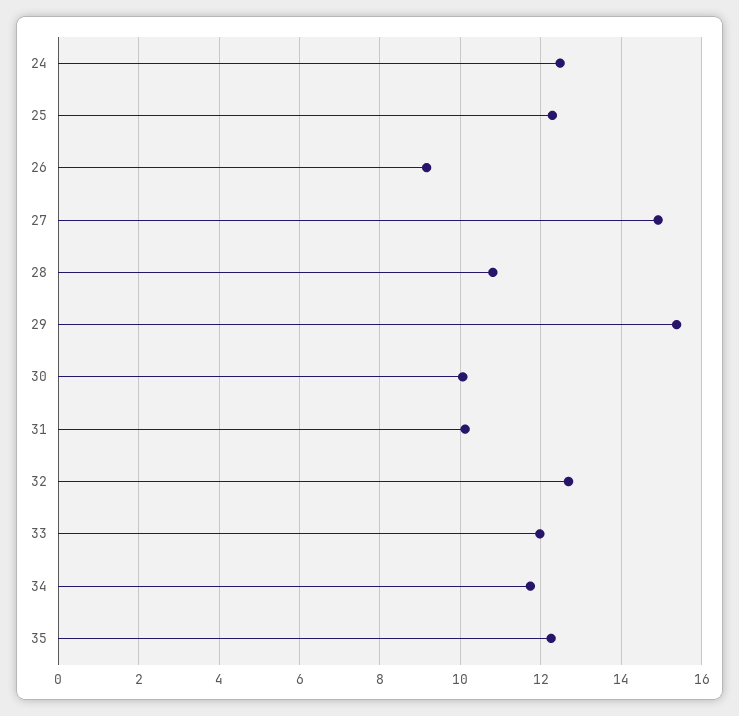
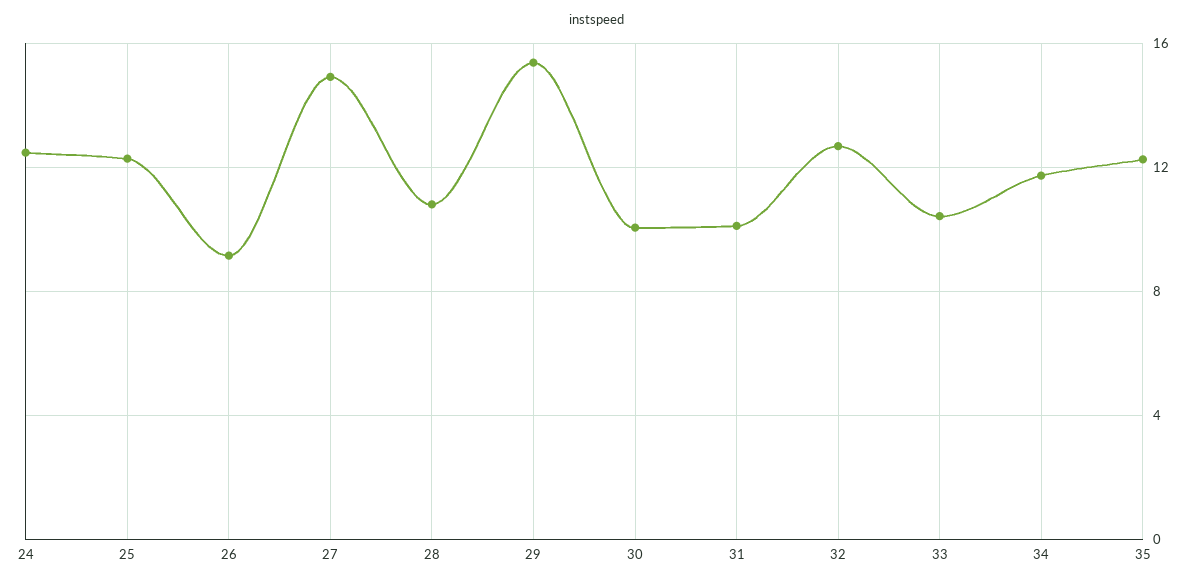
33: 12 -> 10.5

